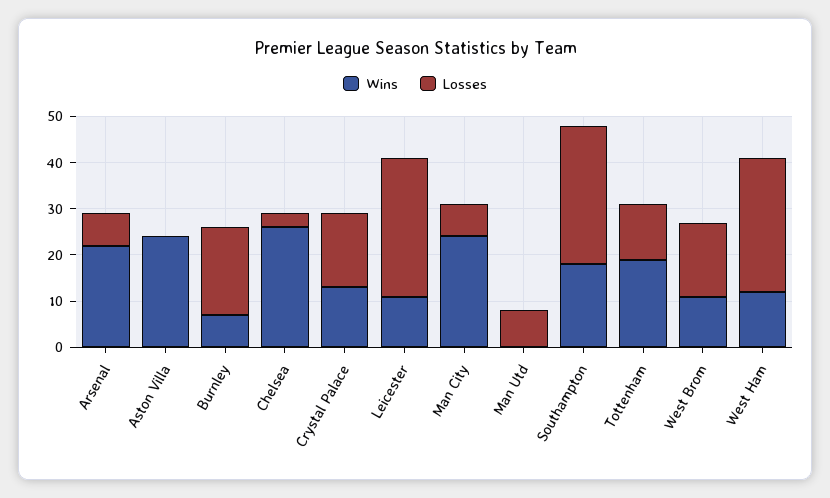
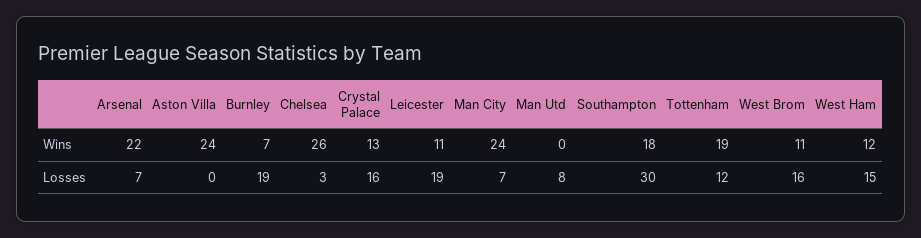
Losses, Leicester: 30 -> 19
Losses, West Ham: 30 -> 15

